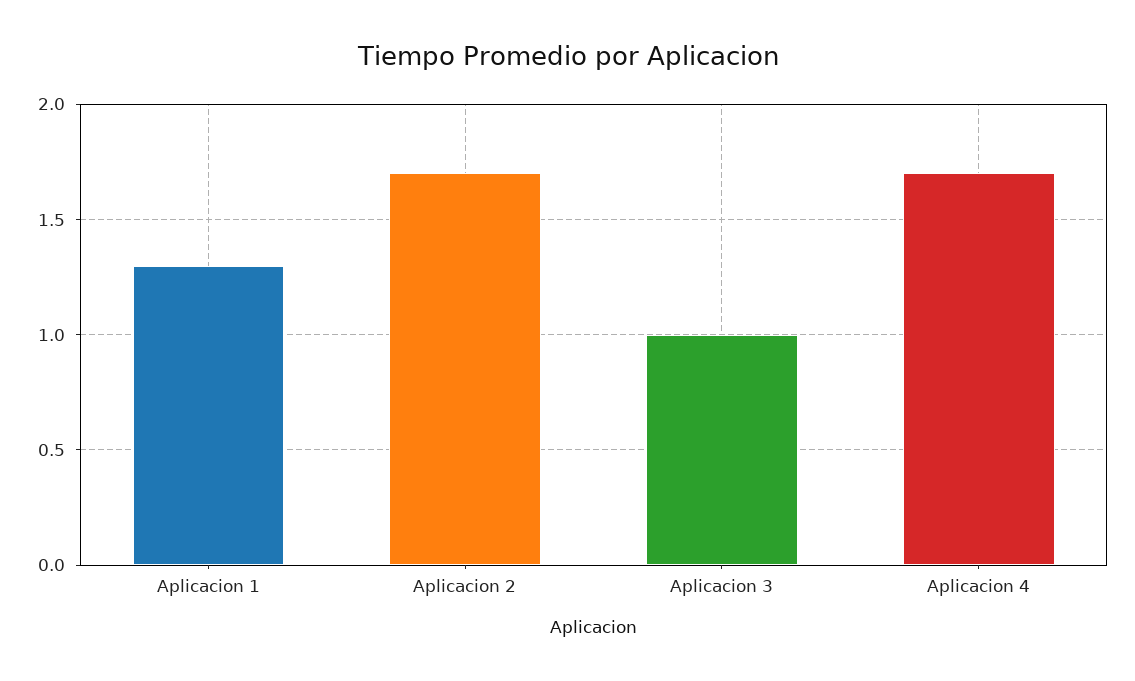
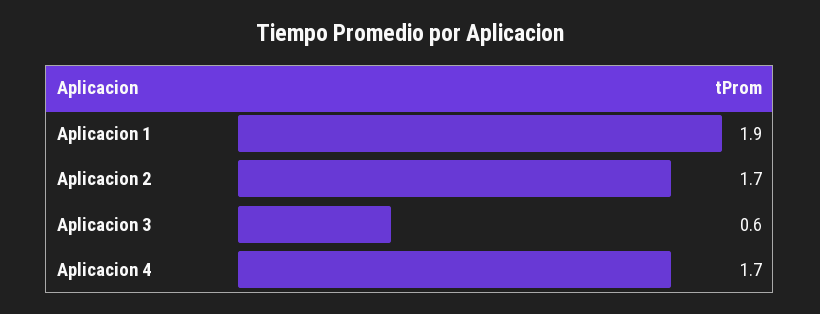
Aplicacion 1: 1.3 -> 1.9
Aplicacion 3: 1 -> 0.6

